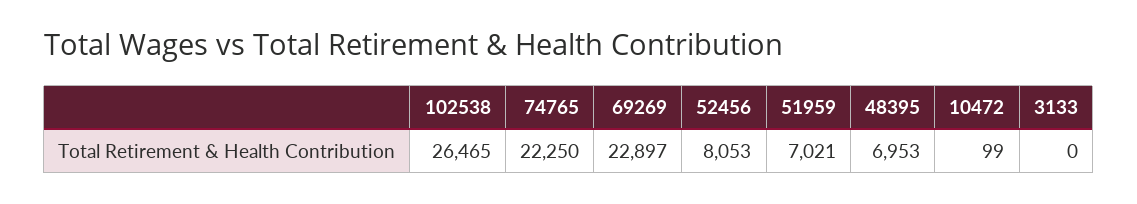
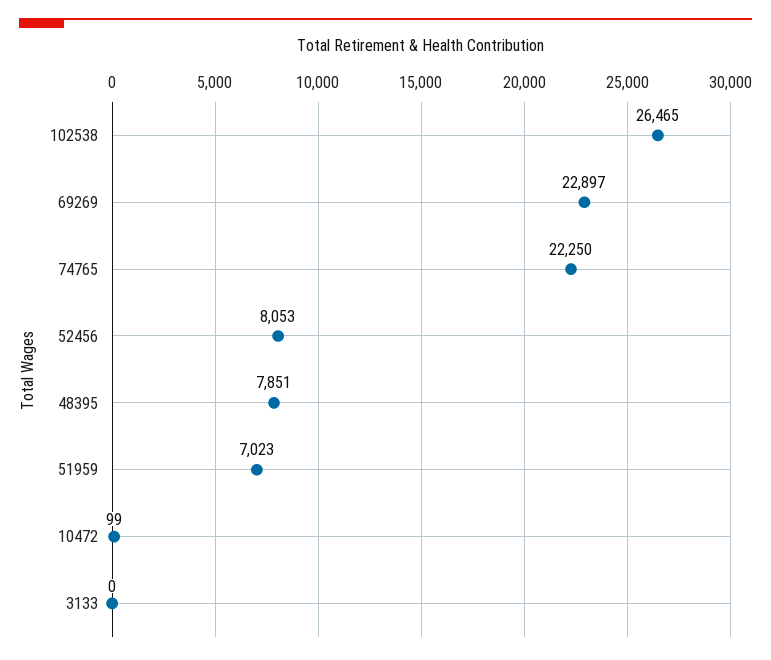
51959: 7021 -> 7023
48395: 6953 -> 7851

